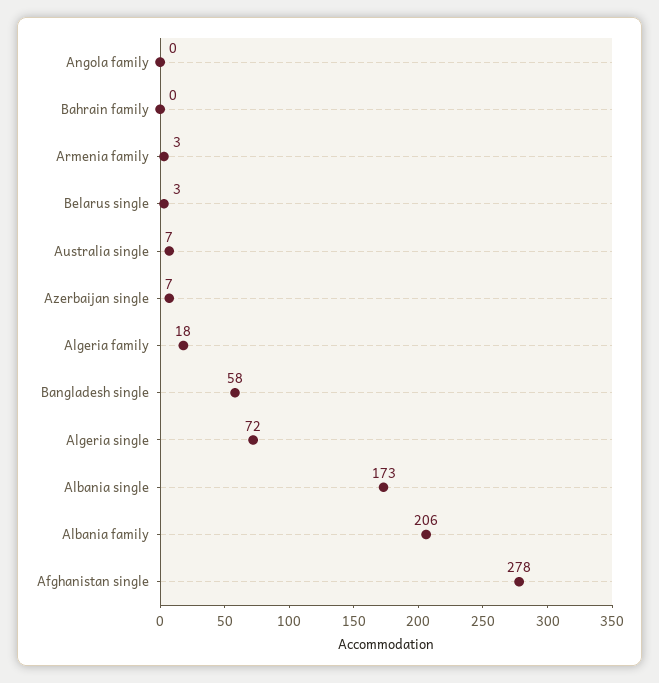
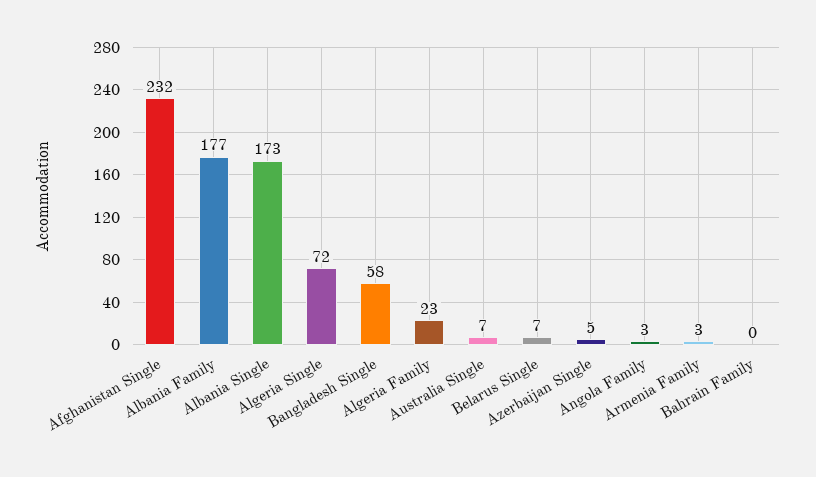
Angola family: 0 -> 3
Belarus single: 3 -> 7
Azerbaijan single: 7 -> 5
Algeria family: 18 -> 23
Albania family: 206 -> 177
Afghanistan single: 278 -> 232

